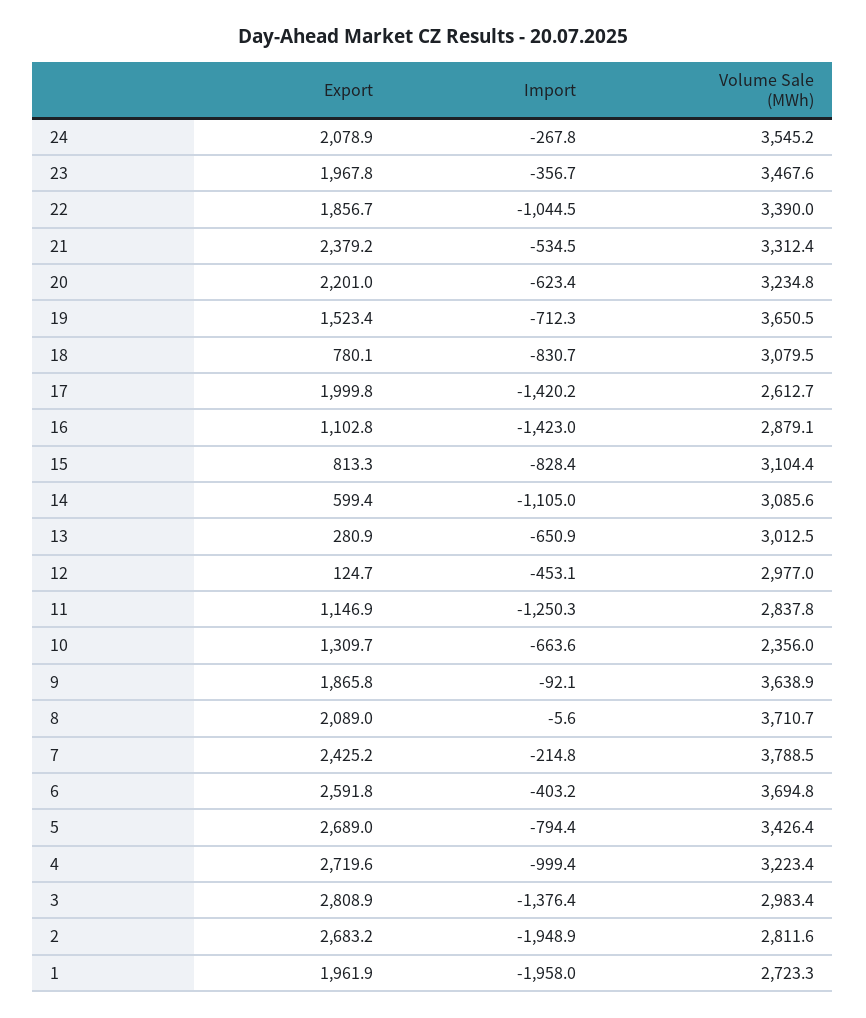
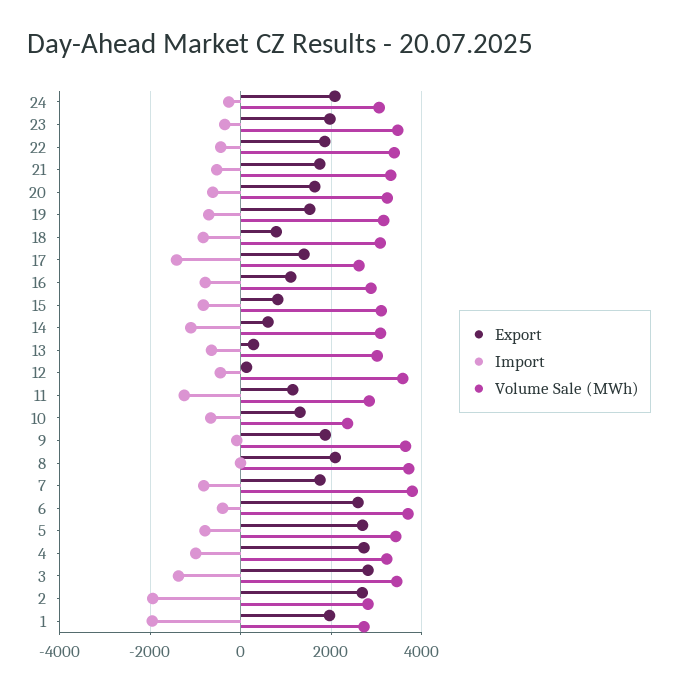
Volume Sale (MWh), 24: 3545.2 -> 3000
Import, 22: -1044.5 -> -400
Export, 21: 2379.2 -> 1800
Export, 20: 2201 -> 1600
Volume Sale (MWh), 19: 3650.5 -> 3200
Export, 17: 1999.8 -> 1400
Import, 16: -1423 -> -800
Volume Sale (MWh), 12: 2977 -> 3600
Export, 7: 2425.2 -> 1800
Import, 7: -214.8 -> -800
Volume Sale (MWh), 3: 2983.4 -> 3400

